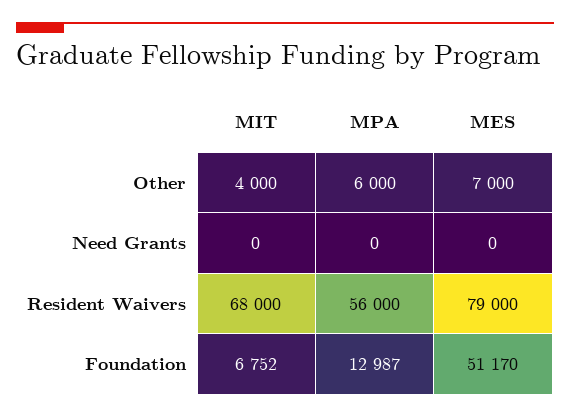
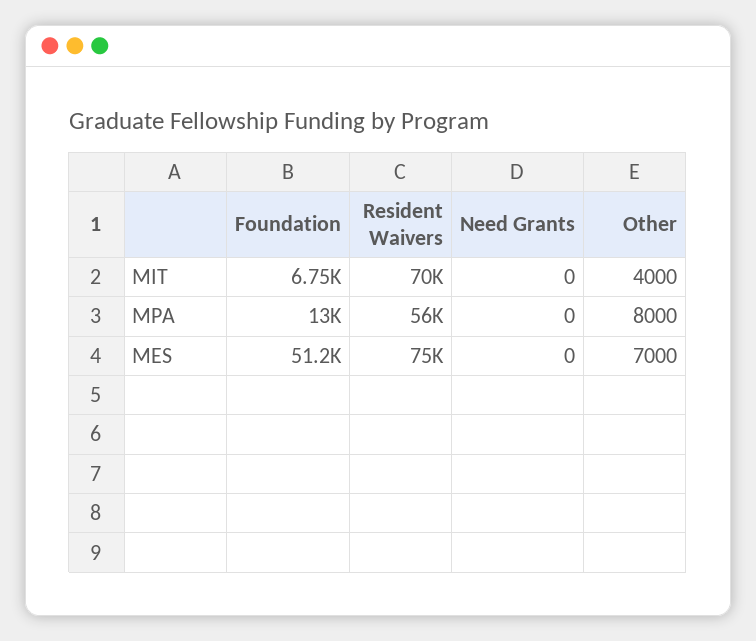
MPA, Other: 6000 -> 8000
MIT, Resident Waivers: 68000 -> 70000
MES, Resident Waivers: 79000 -> 75000

